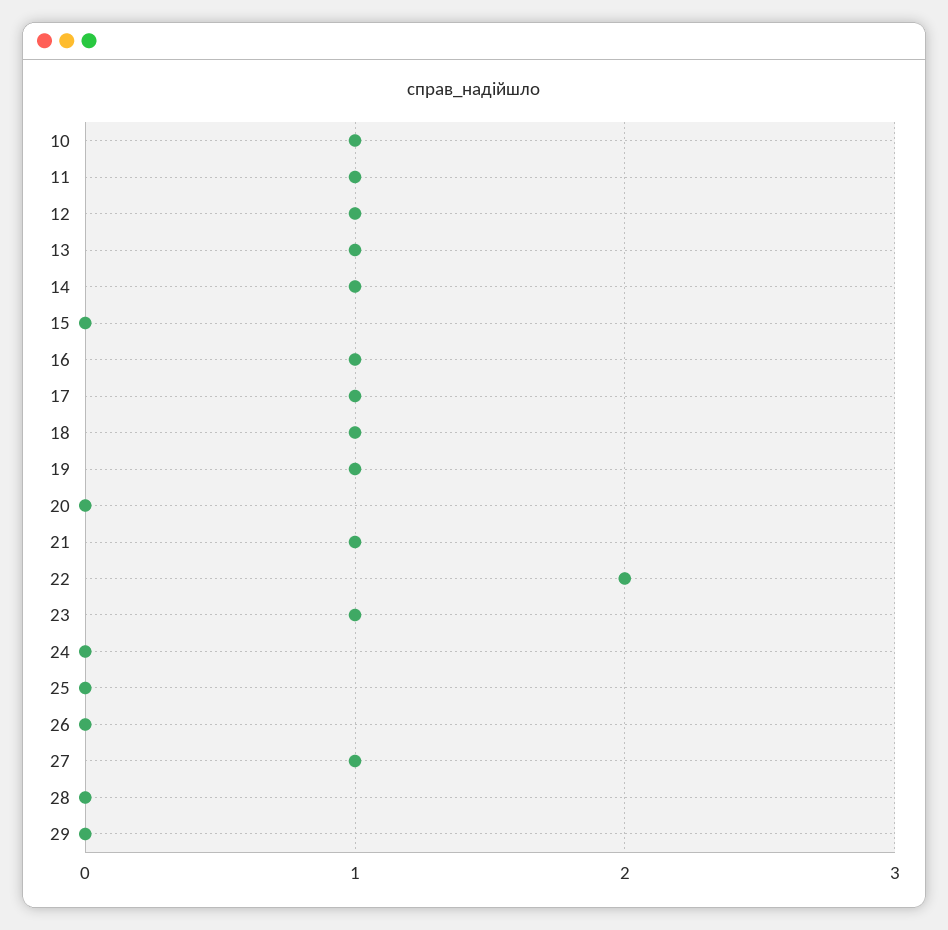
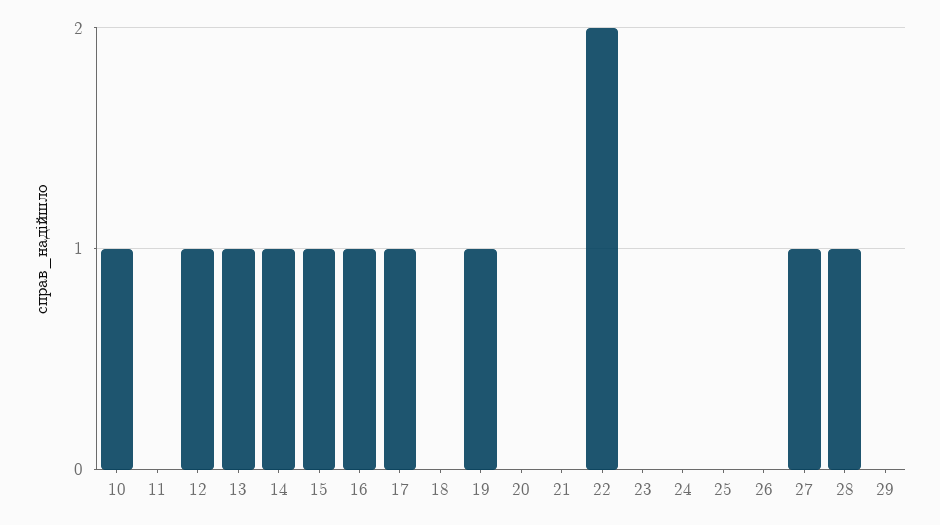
11: 1 -> 0
15: 0 -> 1
18: 1 -> 0
21: 1 -> 0
23: 1 -> 0
28: 0 -> 1

